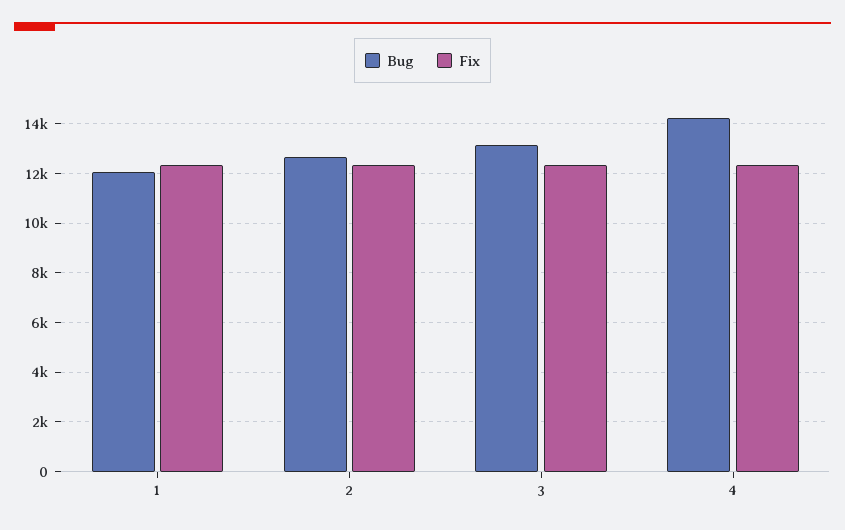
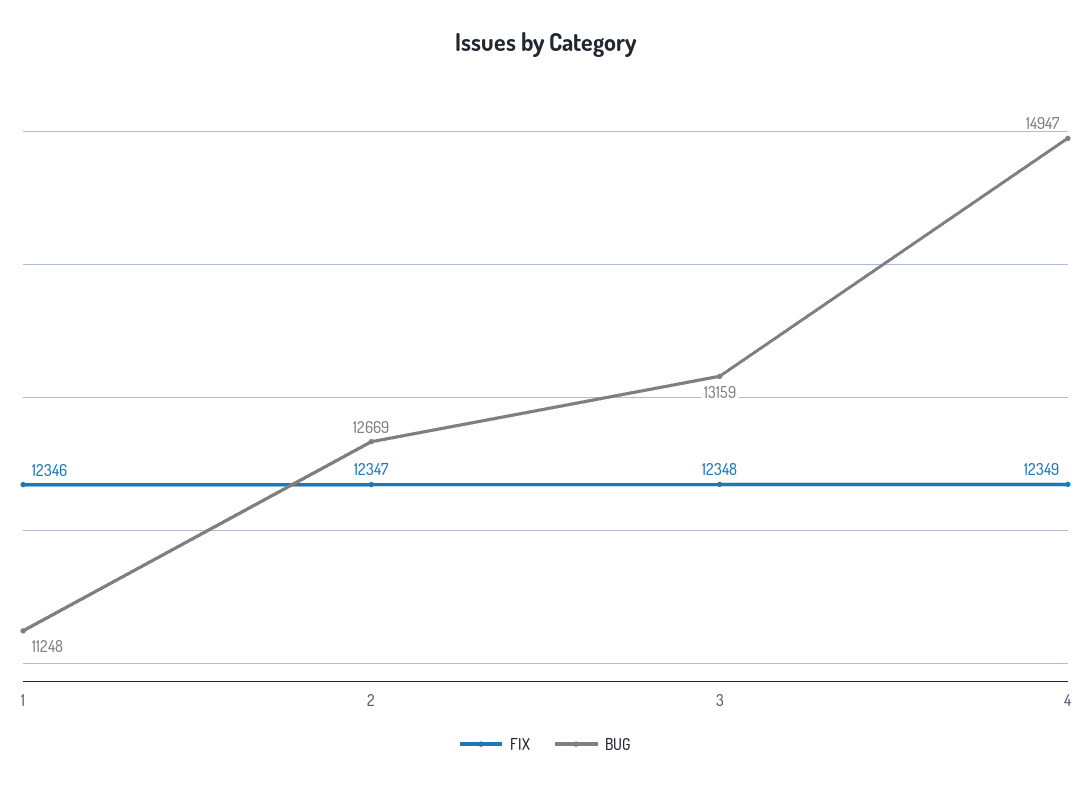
Bug, 1: 12000 -> 11248
Bug, 4: 14250 -> 14947

